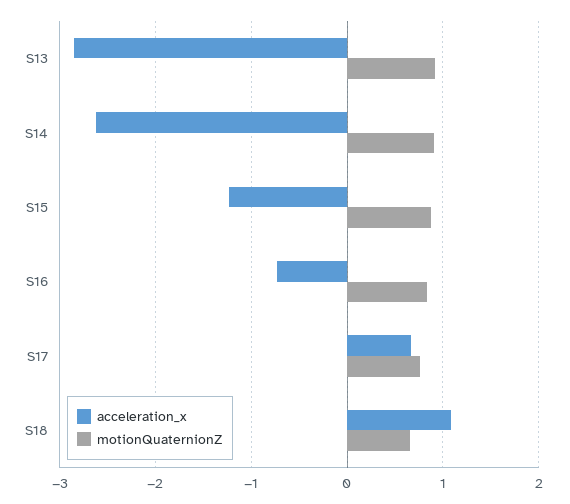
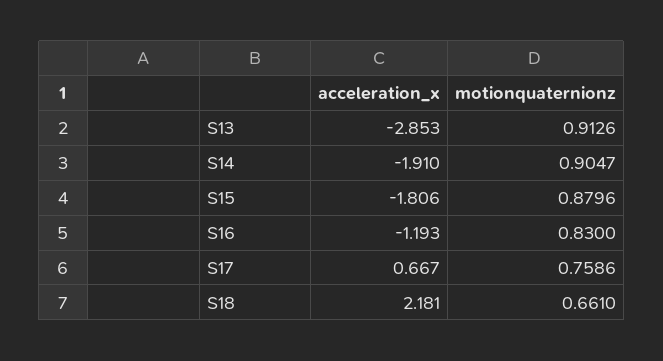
acceleration_x, S14: -2.6 -> -1.91
acceleration_x, S15: -1.2 -> -1.806
acceleration_x, S16: -0.7 -> -1.193
acceleration_x, S18: 1.1 -> 2.181

